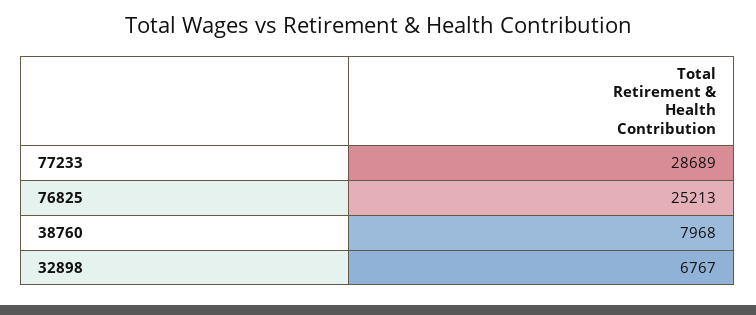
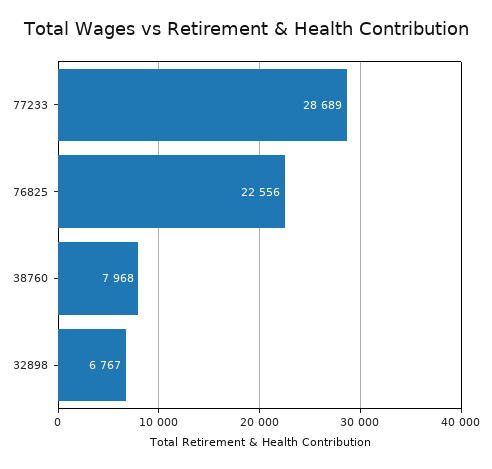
76825: 25213 -> 22556

